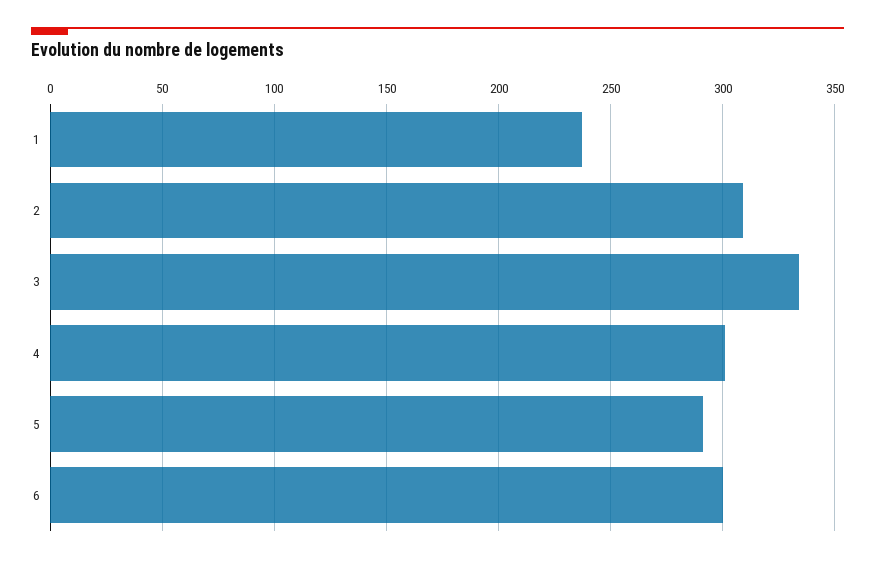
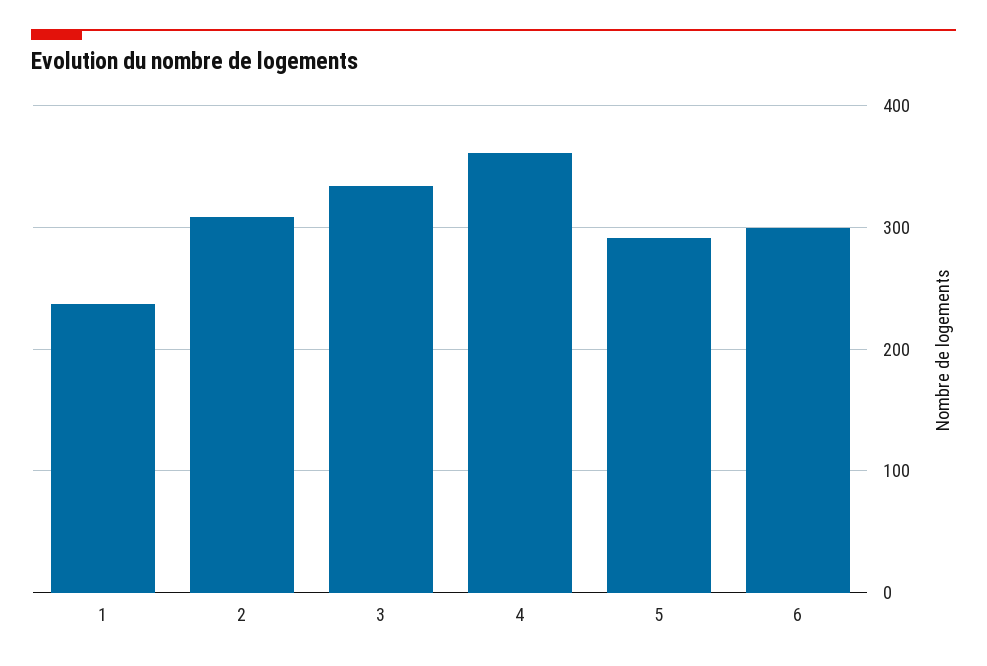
4: 300 -> 360

